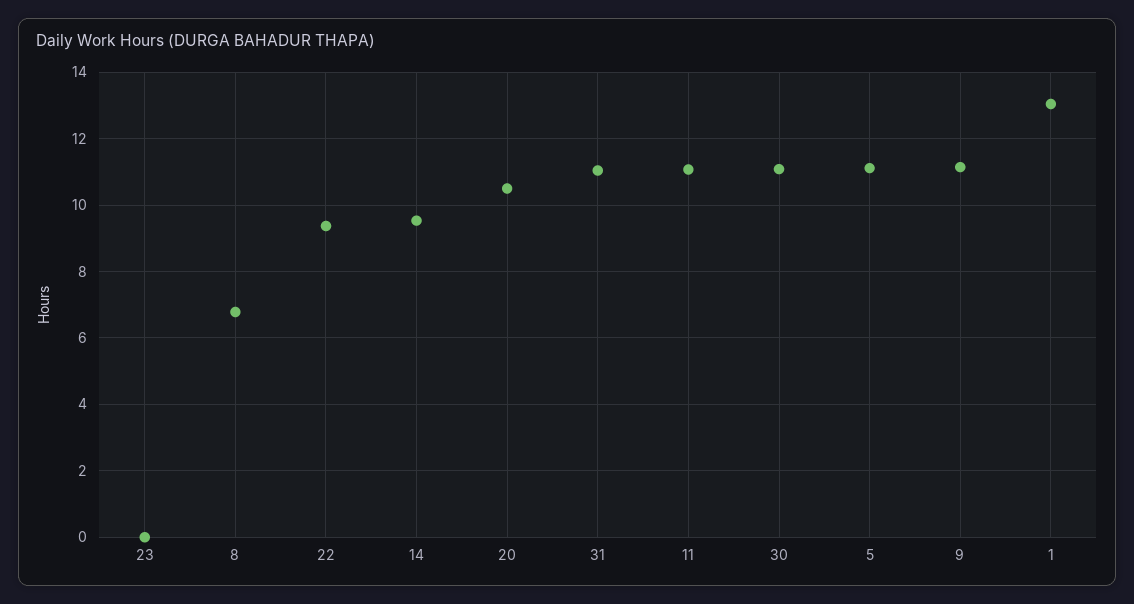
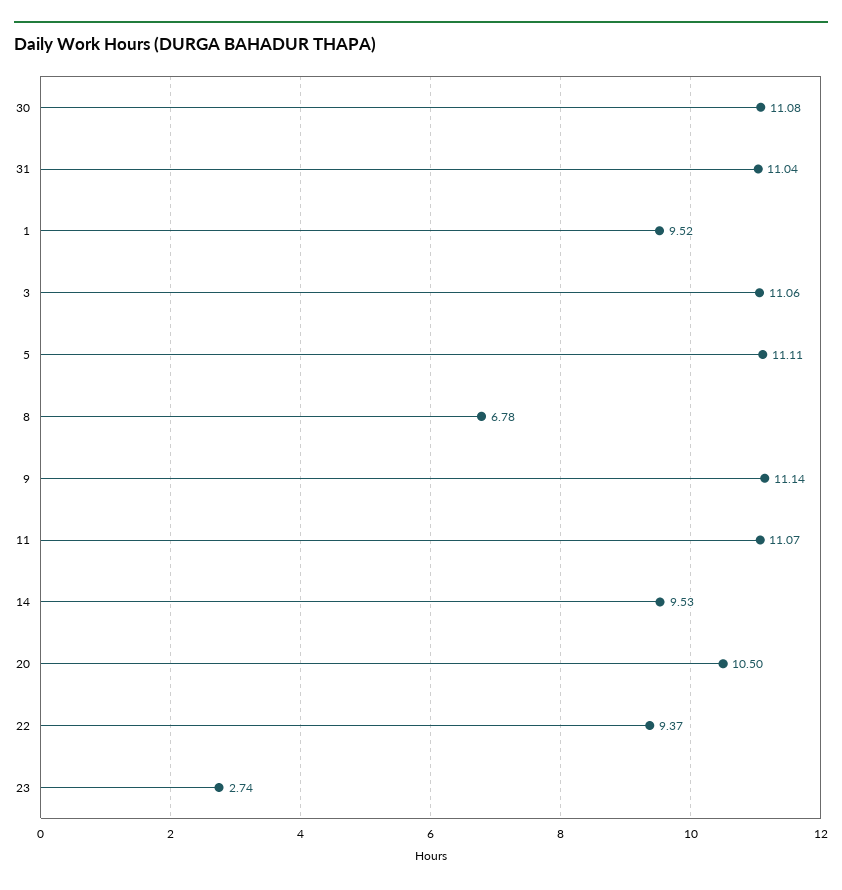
23: 0 -> 2.74
1: 13 -> 9.52
3: none -> 11.06

